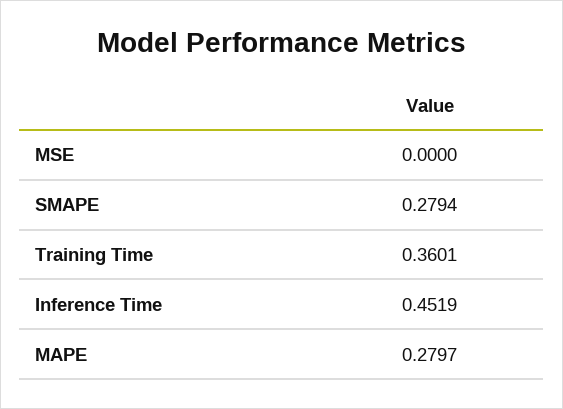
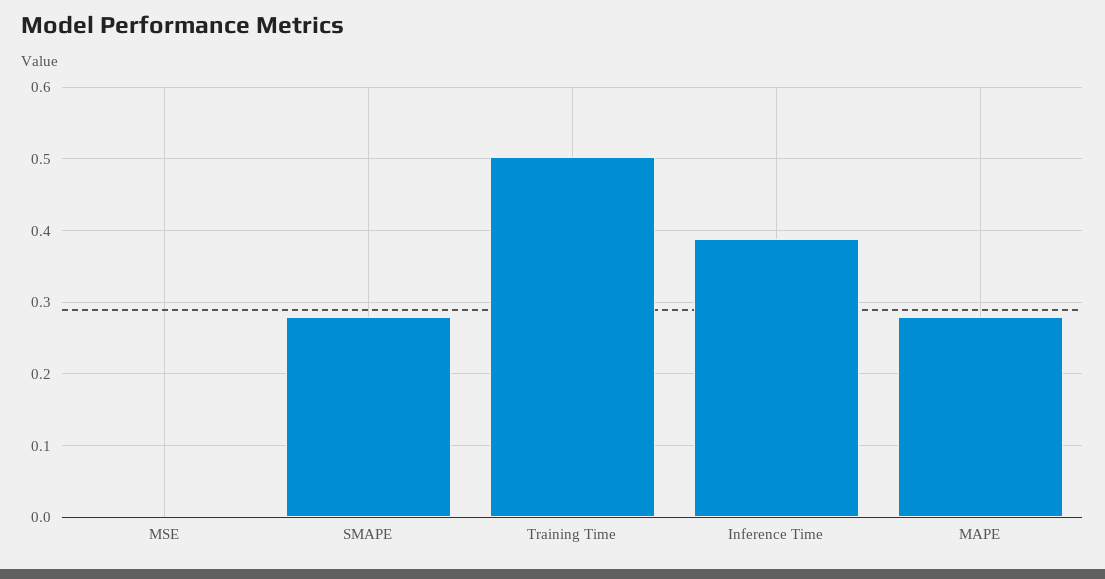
Training Time: 0.3601 -> 0.5
Inference Time: 0.4519 -> 0.39

